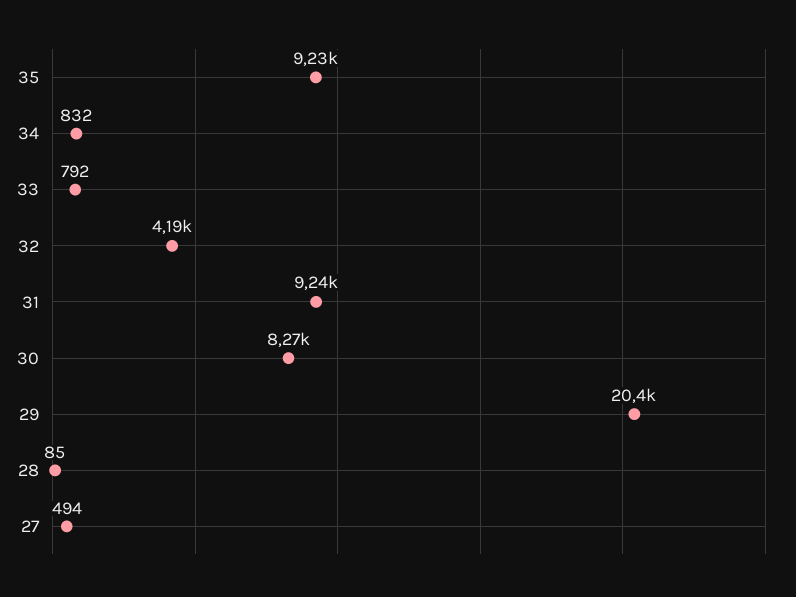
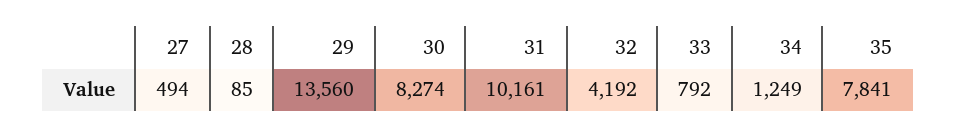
35: 9230 -> 7841
34: 832 -> 1249
31: 9240 -> 10161
29: 20400 -> 13560

